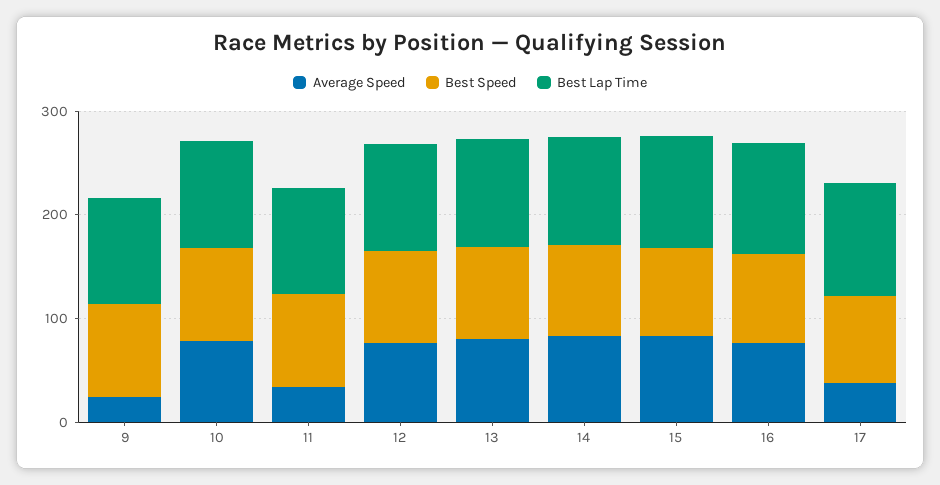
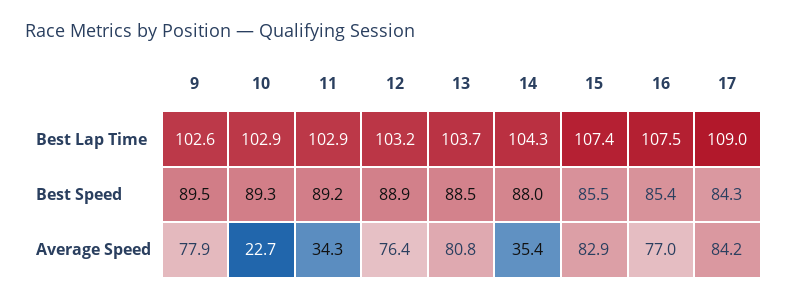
Average Speed, 9: 20 -> 77.9
Average Speed, 10: 80 -> 22.7
Average Speed, 14: 80 -> 35.4
Average Speed, 17: 40 -> 84.2

